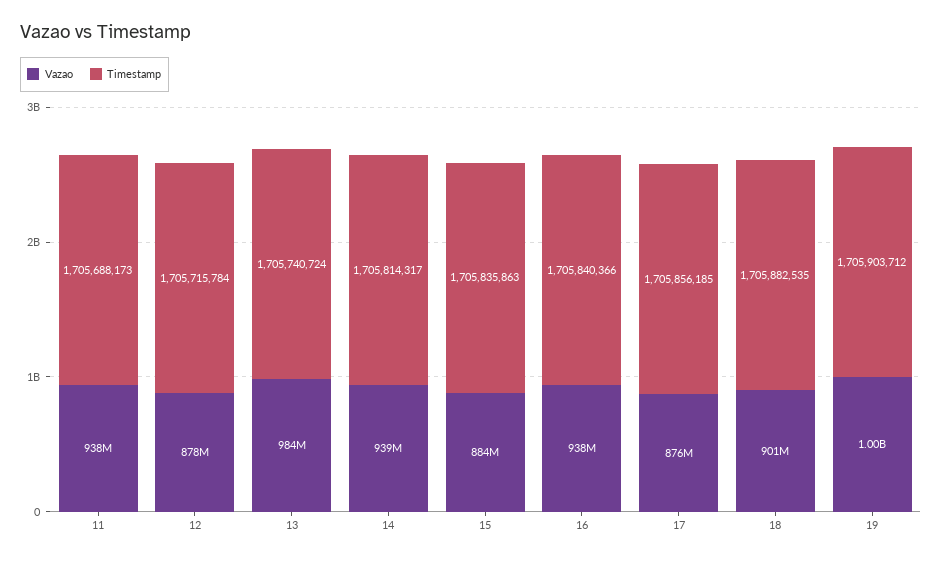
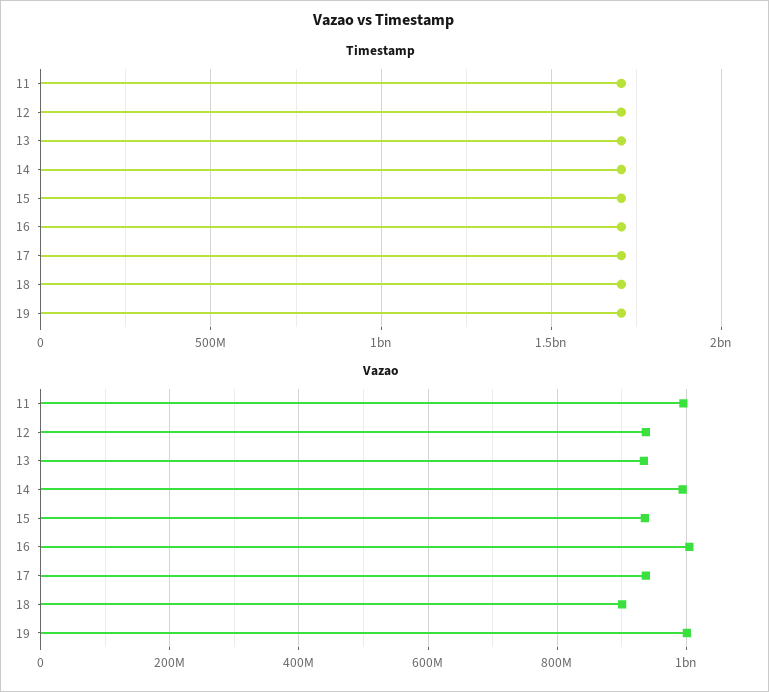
Vazao, 11: 938000000 -> 1000000000
Vazao, 12: 878000000 -> 940000000
Vazao, 13: 984000000 -> 940000000
Vazao, 14: 939000000 -> 1000000000
Vazao, 15: 884000000 -> 940000000
Vazao, 16: 938000000 -> 1000000000
Vazao, 17: 876000000 -> 940000000

